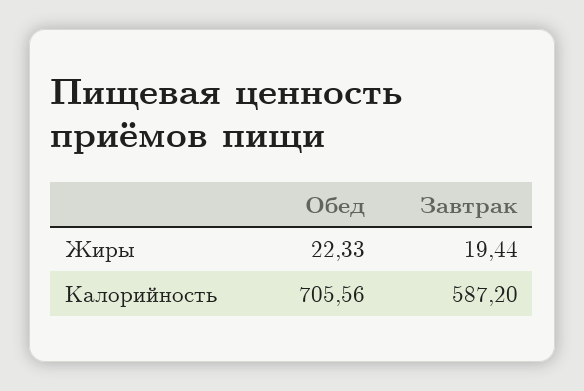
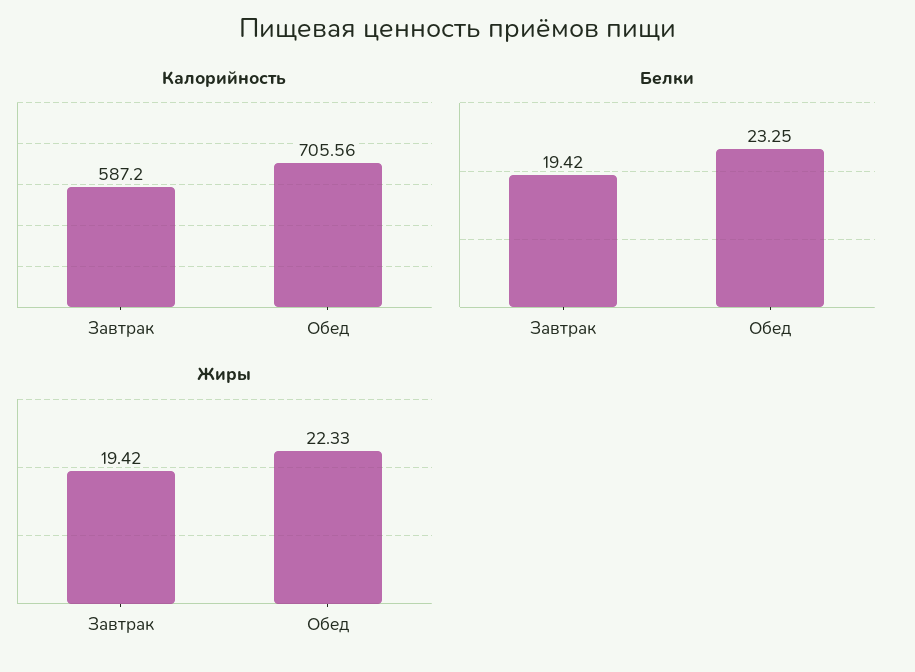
Жиры, Завтрак: 19.44 -> 19.42
Белки, Завтрак: none -> 19.42
Белки, Обед: none -> 23.25

